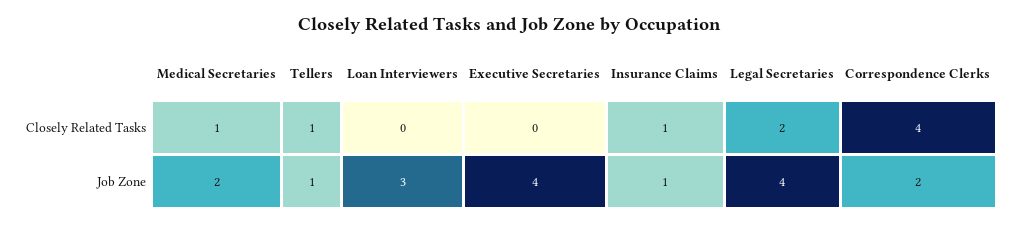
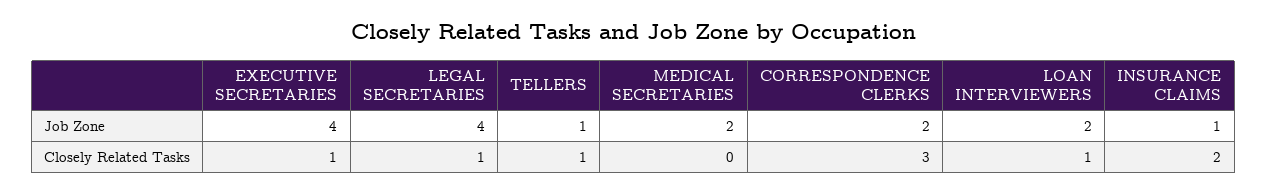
Medical Secretaries, Closely Related Tasks: 1 -> 0
Loan Interviewers, Closely Related Tasks: 0 -> 1
Executive Secretaries, Closely Related Tasks: 0 -> 1
Insurance Claims, Closely Related Tasks: 1 -> 2
Legal Secretaries, Closely Related Tasks: 2 -> 1
Correspondence Clerks, Closely Related Tasks: 4 -> 3
Loan Interviewers, Job Zone: 3 -> 2

